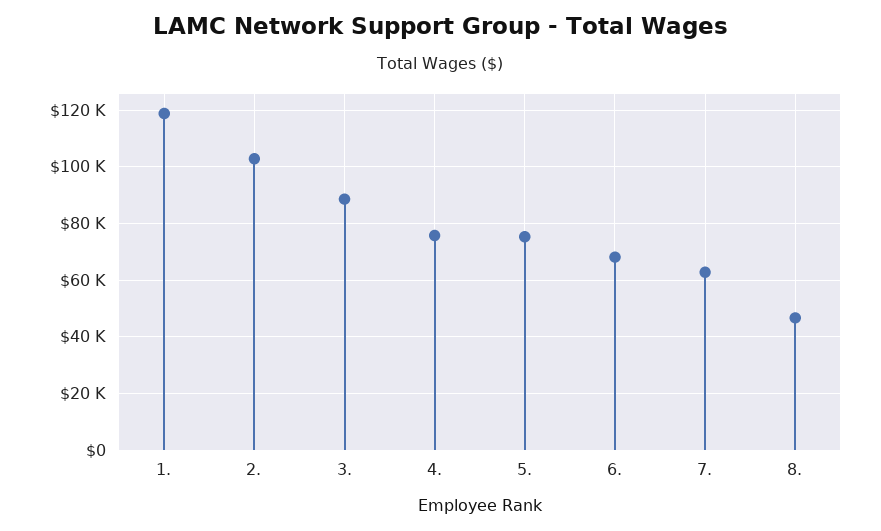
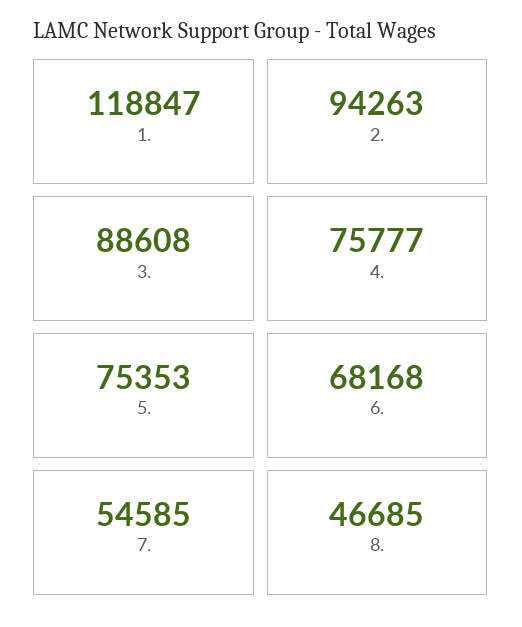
2.: 102500 -> 94263
7.: 62500 -> 54585

